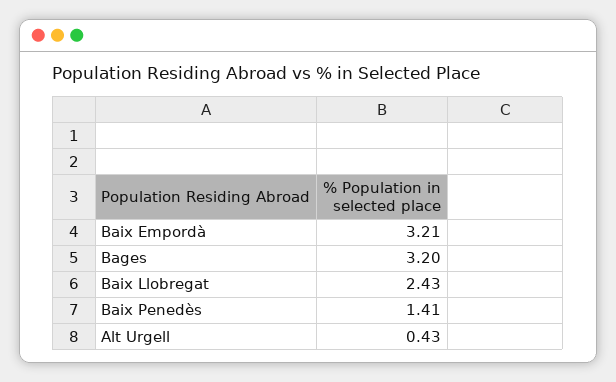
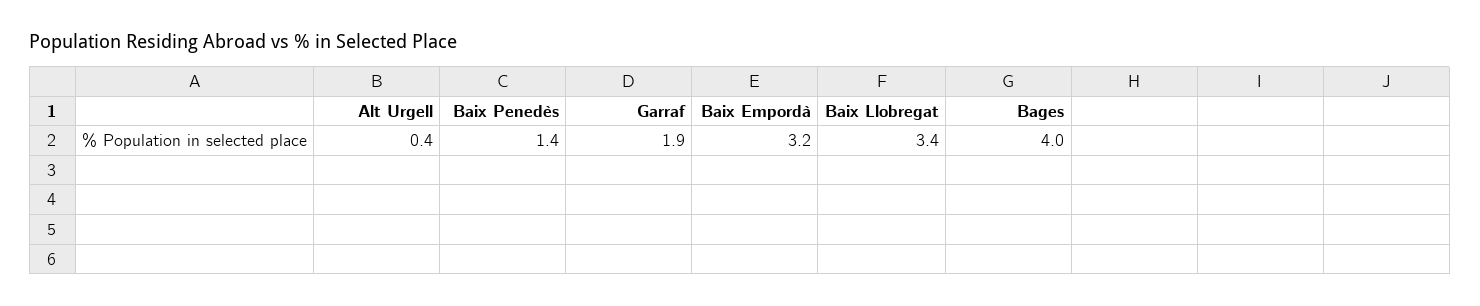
Bages: 3.2 -> 4
Baix Llobregat: 2.43 -> 3.4
Garraf: none -> 1.9

